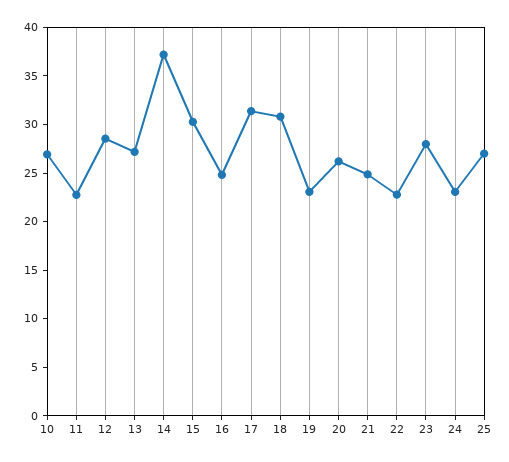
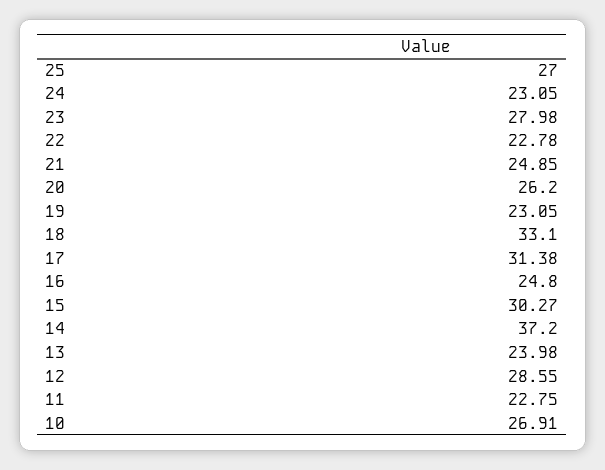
13: 27 -> 23.98
18: 31 -> 33.1

